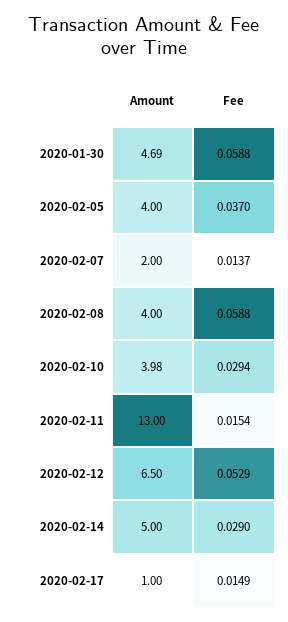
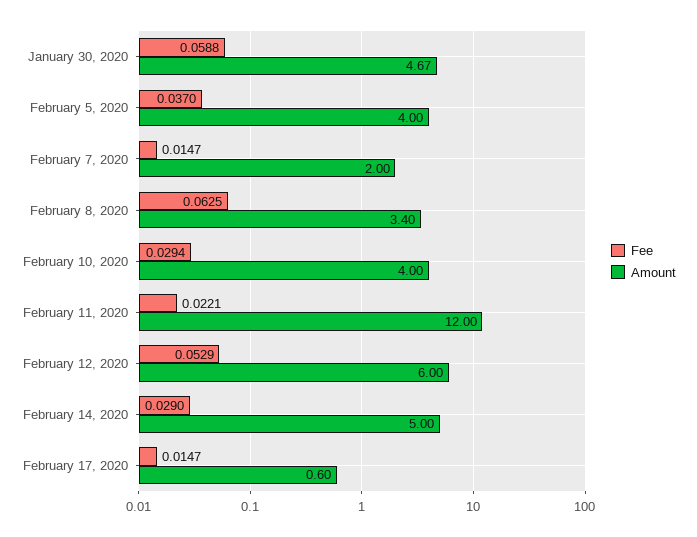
Amount, 2020-01-30: 4.69 -> 4.67
Fee, 2020-02-07: 0.0137 -> 0.0147
Amount, 2020-02-08: 4 -> 3.4
Fee, 2020-02-08: 0.0588 -> 0.0625
Amount, 2020-02-10: 3.98 -> 4
Amount, 2020-02-11: 13 -> 12
Fee, 2020-02-11: 0.0154 -> 0.0221
Amount, 2020-02-12: 6.5 -> 6
Amount, 2020-02-17: 1 -> 0.6
Fee, 2020-02-17: 0.0149 -> 0.0147

